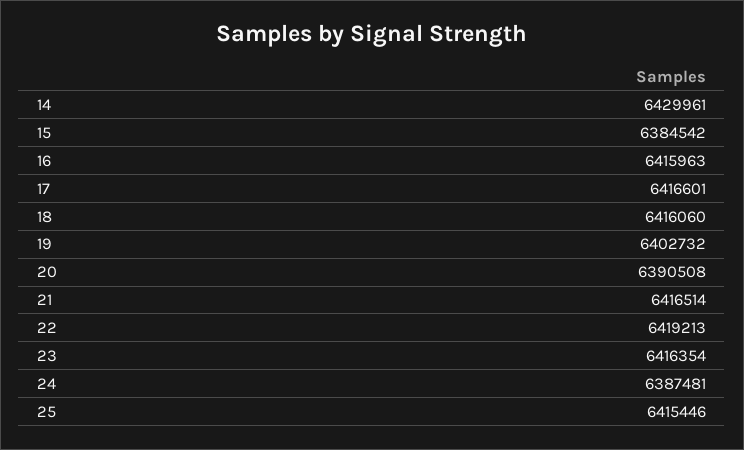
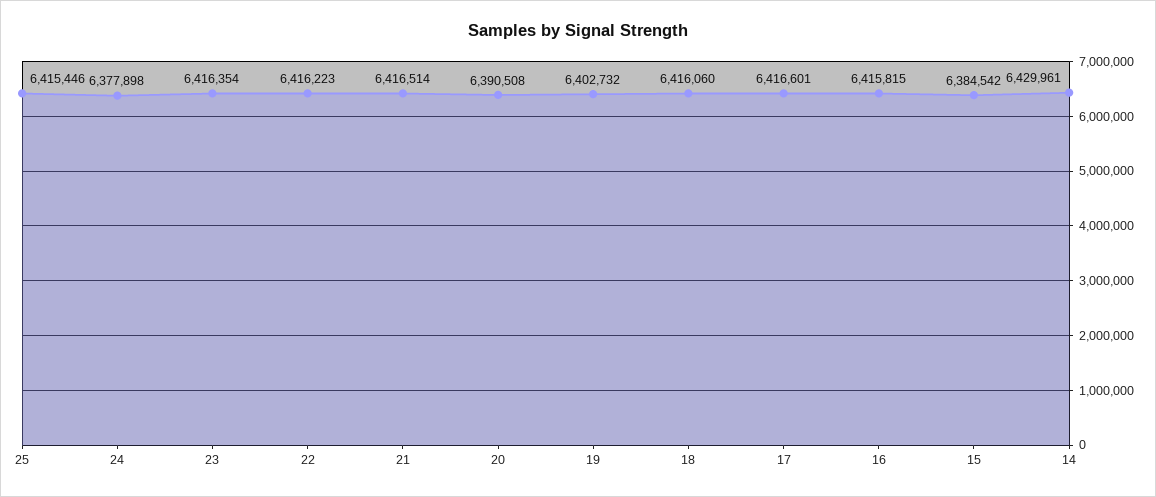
16: 6415963 -> 6415815
22: 6419213 -> 6416223
24: 6387481 -> 6377898

